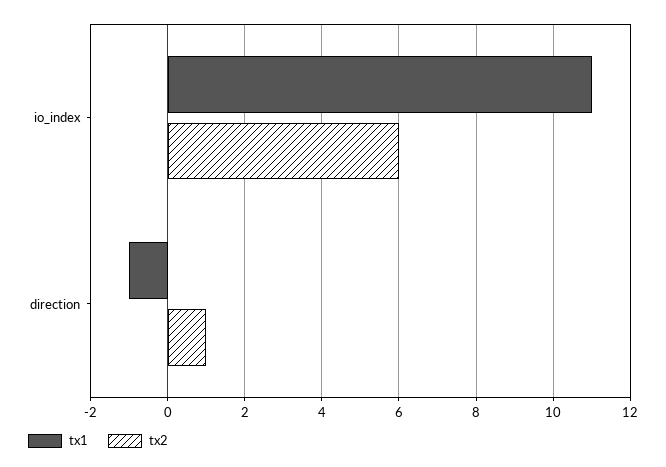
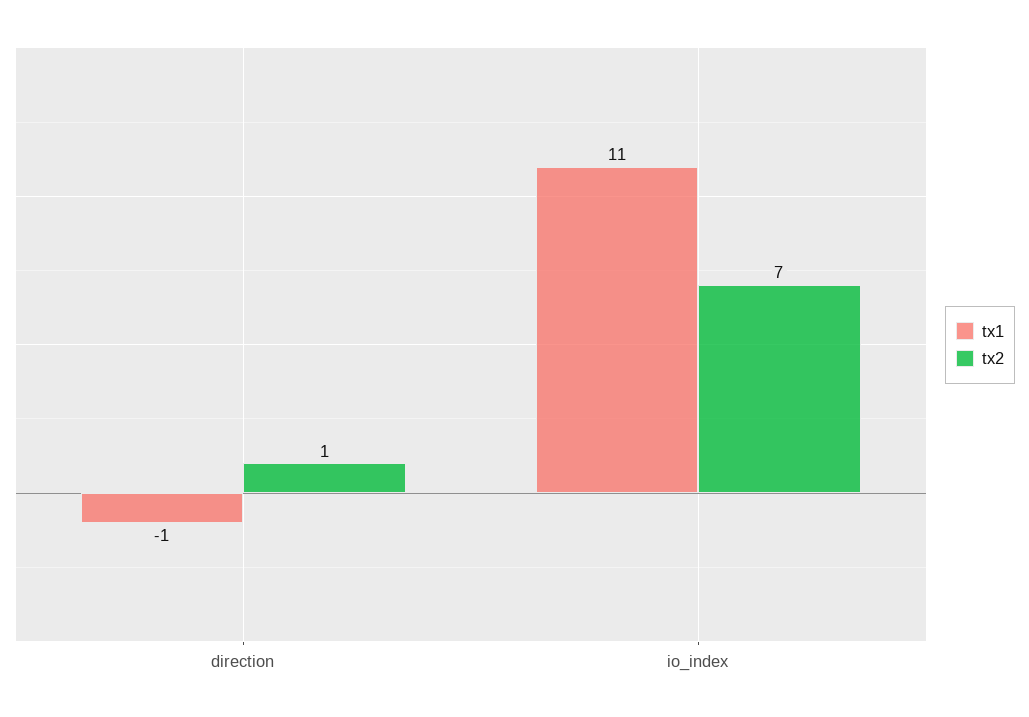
tx2, io_index: 6 -> 7

